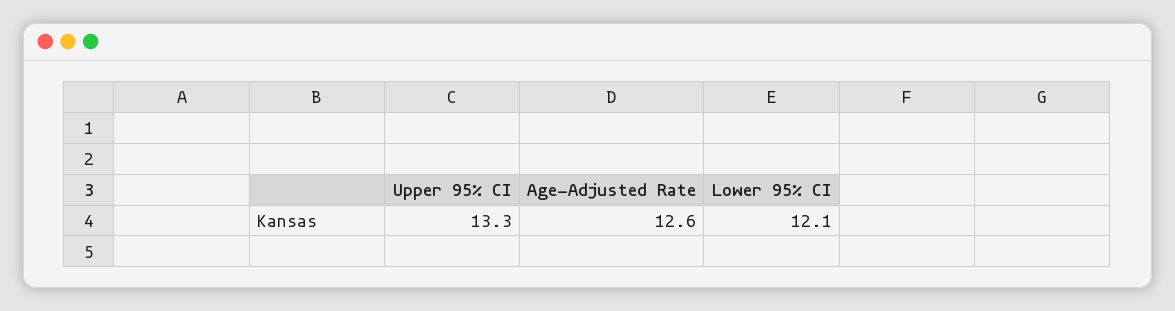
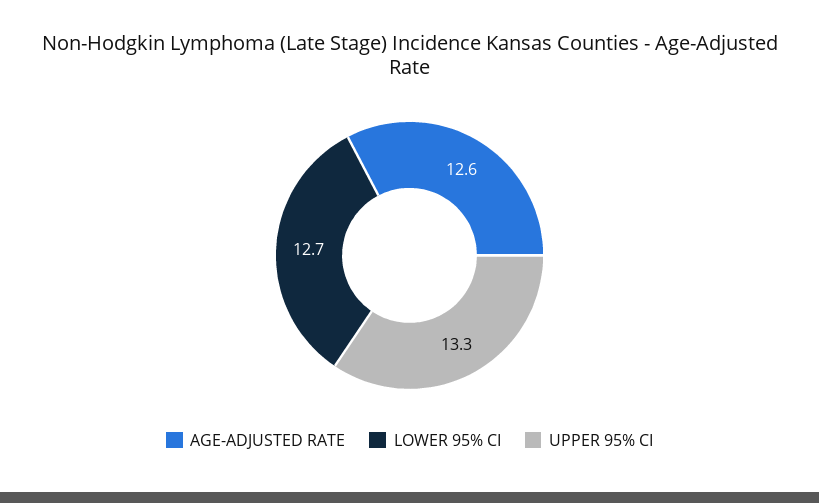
Lower 95% CI: 12.1 -> 12.7

